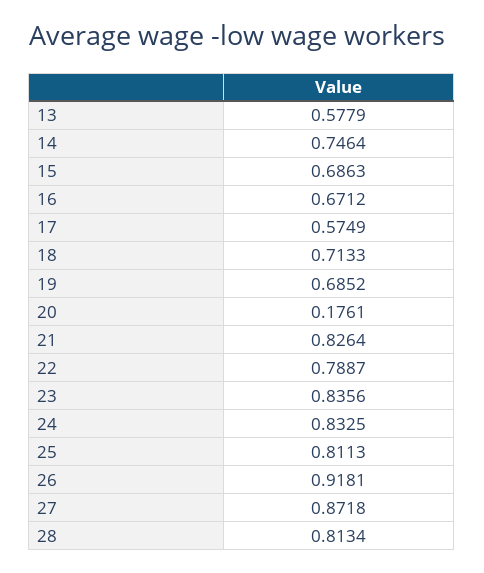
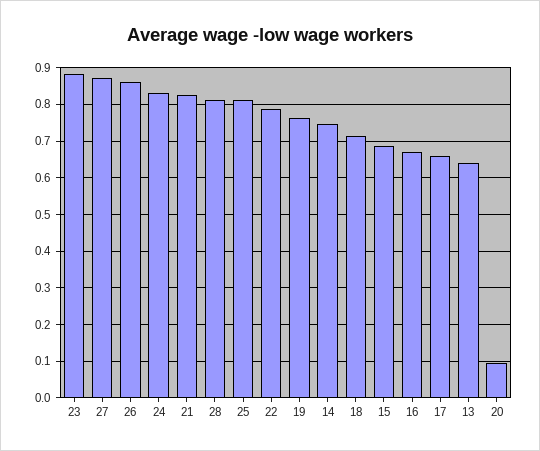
13: 0.5779 -> 0.64
17: 0.5749 -> 0.66
19: 0.6852 -> 0.76
20: 0.1761 -> 0.1
23: 0.8356 -> 0.88
26: 0.9181 -> 0.86

